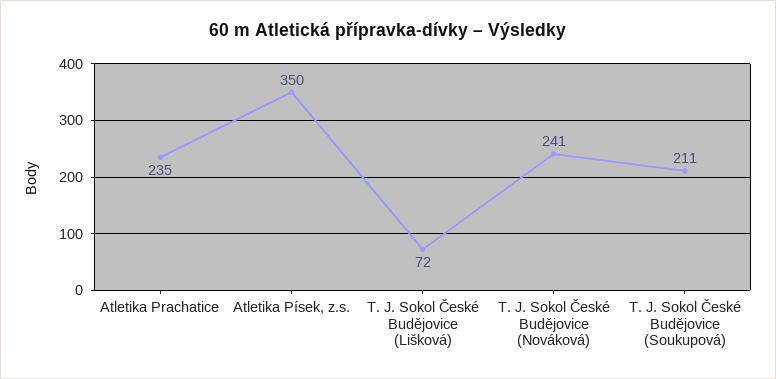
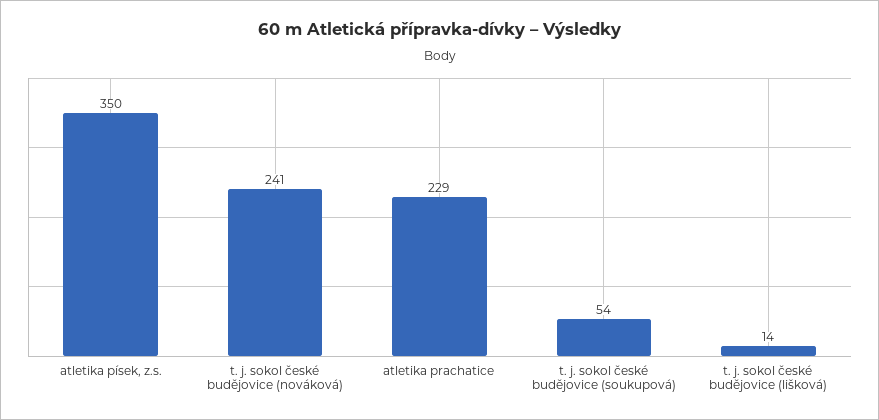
Atletika Prachatice: 235 -> 229
T. J. Sokol České Budějovice (Lišková): 72 -> 14
T. J. Sokol České Budějovice (Soukupová): 211 -> 54

